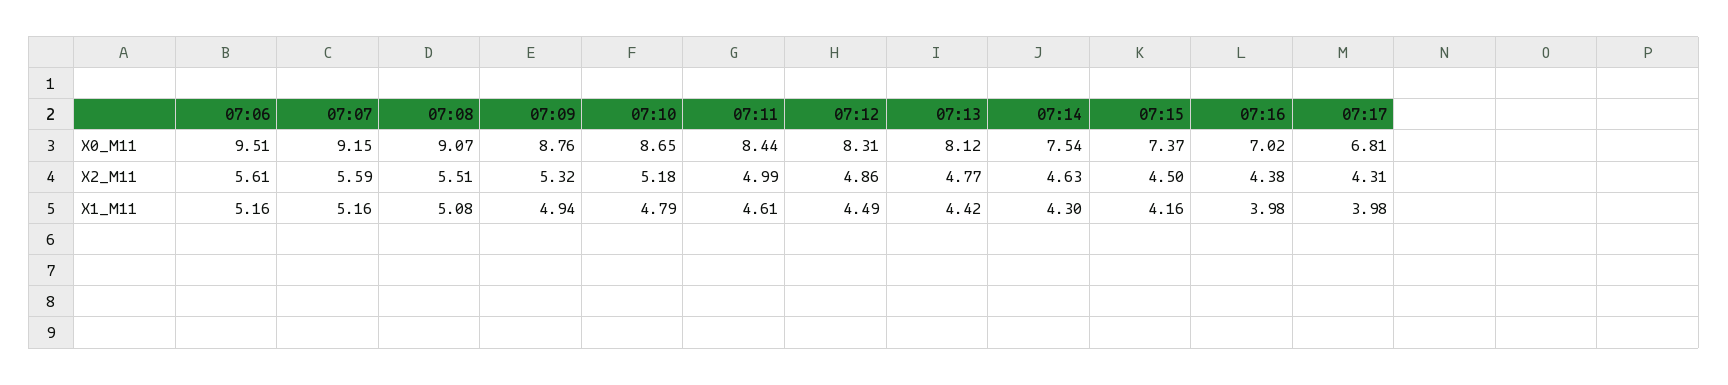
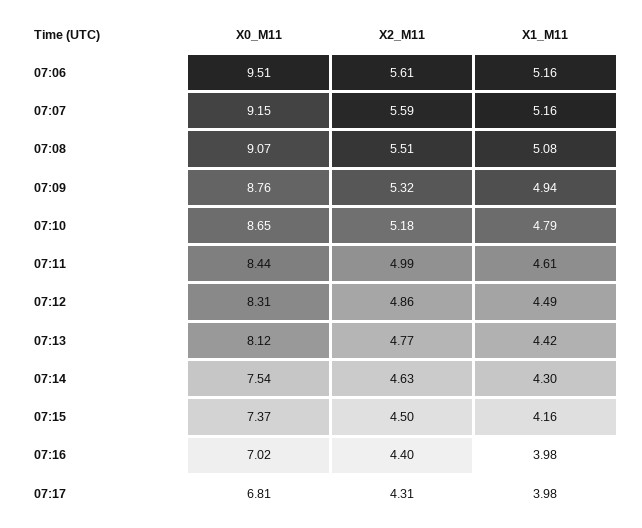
07:16, X2_M11: 4.38 -> 4.4

